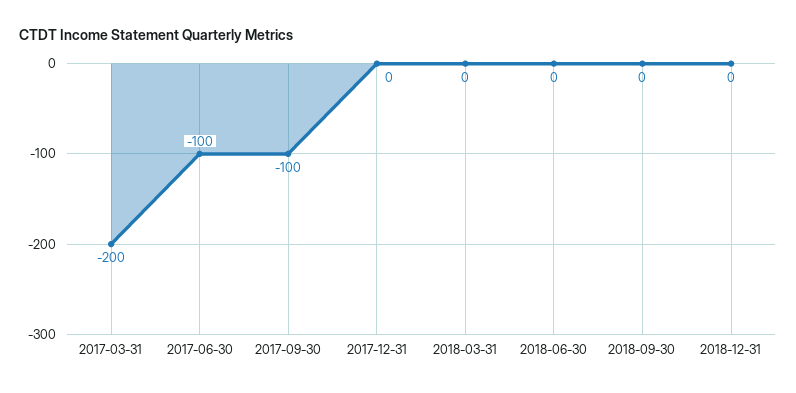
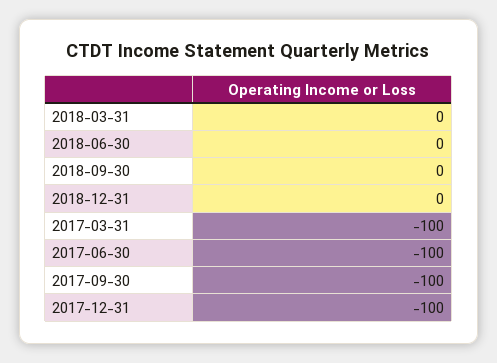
2017-03-31: -200 -> -100
2017-12-31: 0 -> -100

